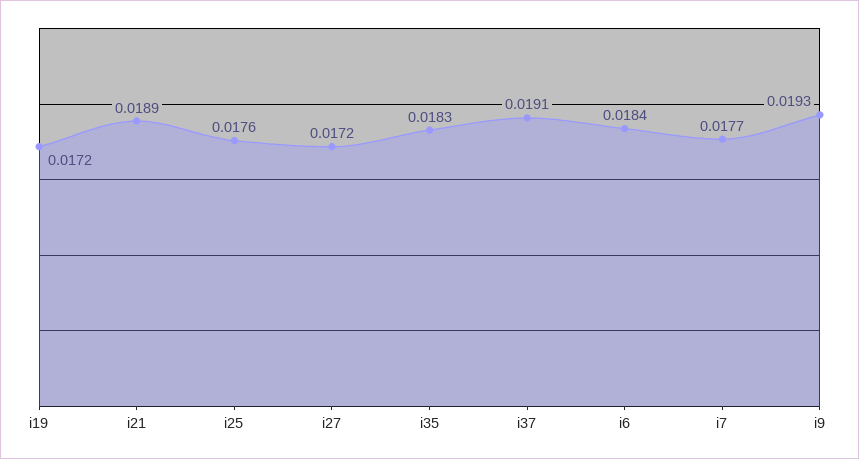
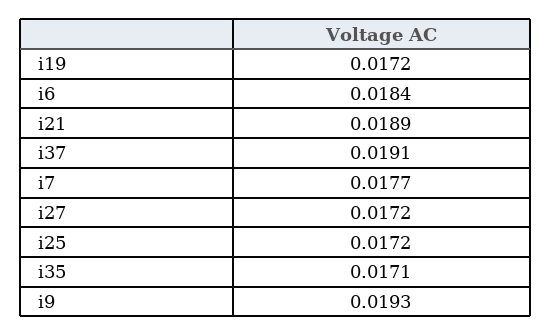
i25: 0.0176 -> 0.0172
i35: 0.0183 -> 0.0171

